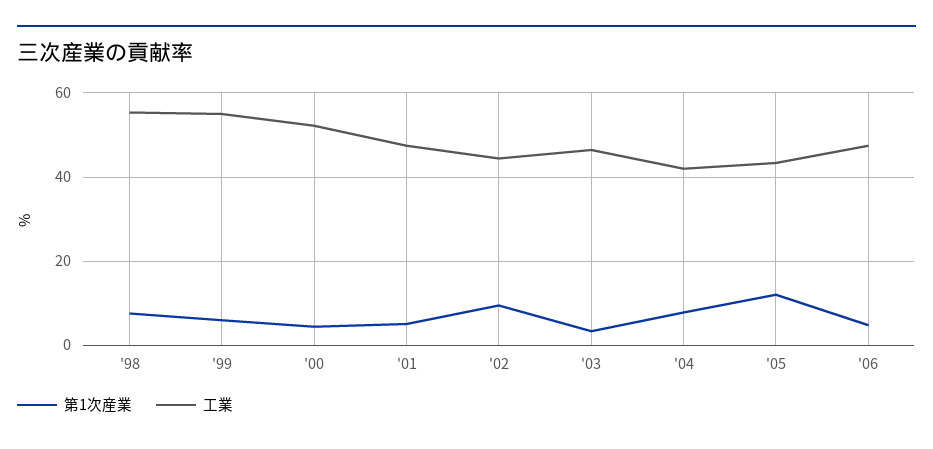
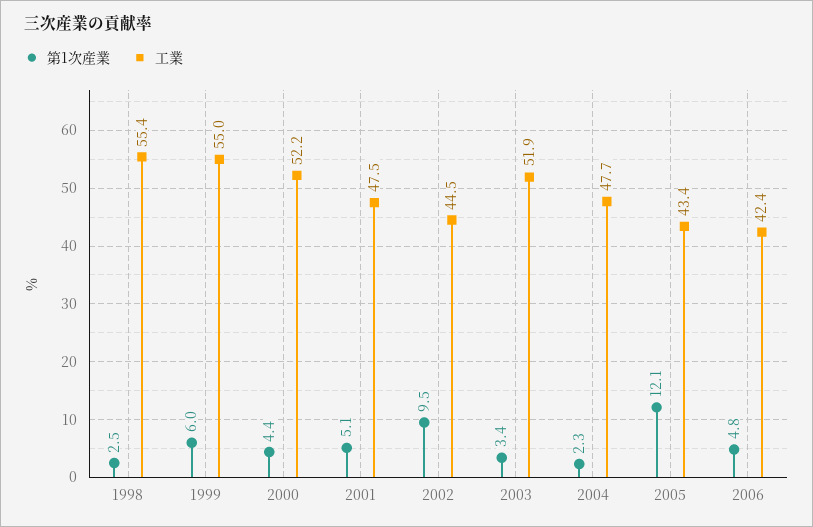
第1次産業, '98: 8 -> 2.5
工業, '03: 46 -> 51.9
第1次産業, '04: 8 -> 2.3
工業, '04: 42 -> 47.7
工業, '06: 48 -> 42.4

